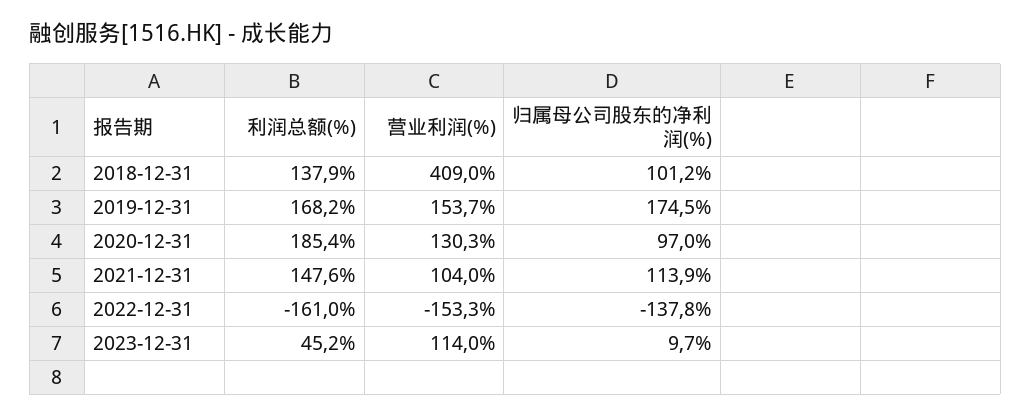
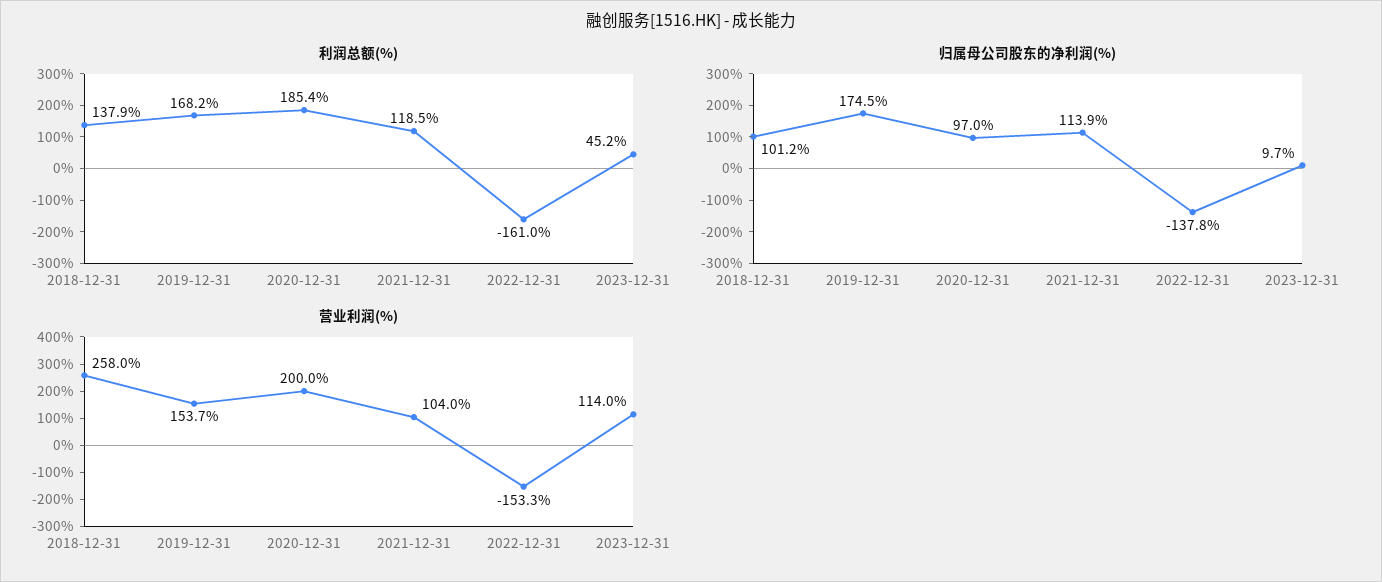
营业利润(%), 2018-12-31: 409 -> 258
营业利润(%), 2020-12-31: 130.3 -> 200
利润总额(%), 2021-12-31: 147.6 -> 118.5

